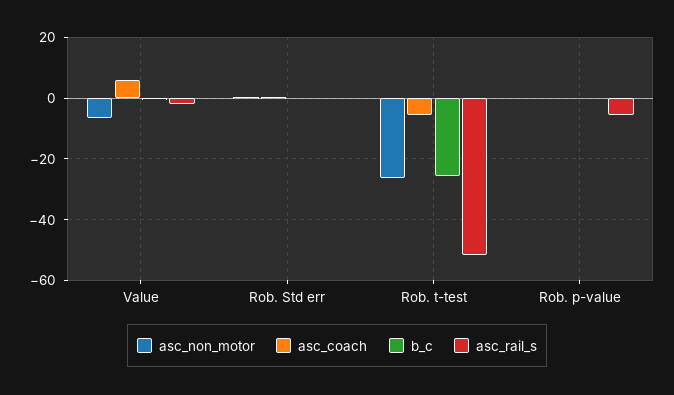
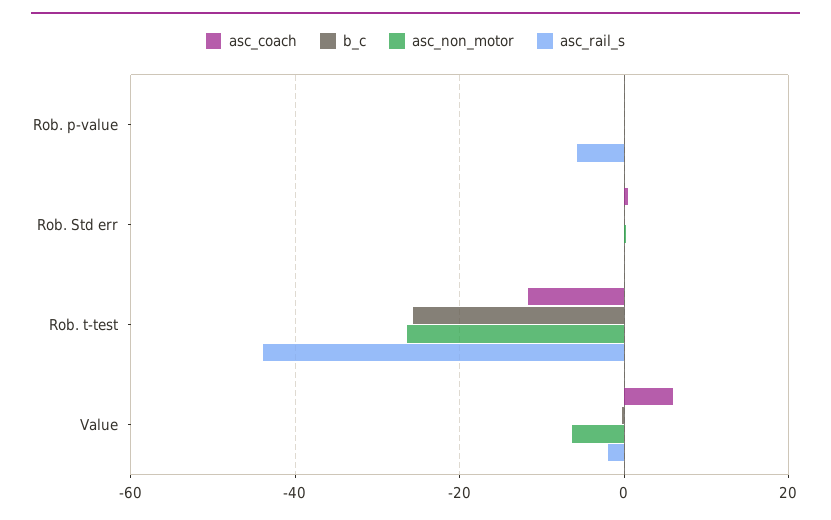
asc_coach, Rob. t-test: -6 -> -12
asc_rail_s, Rob. t-test: -52 -> -44

